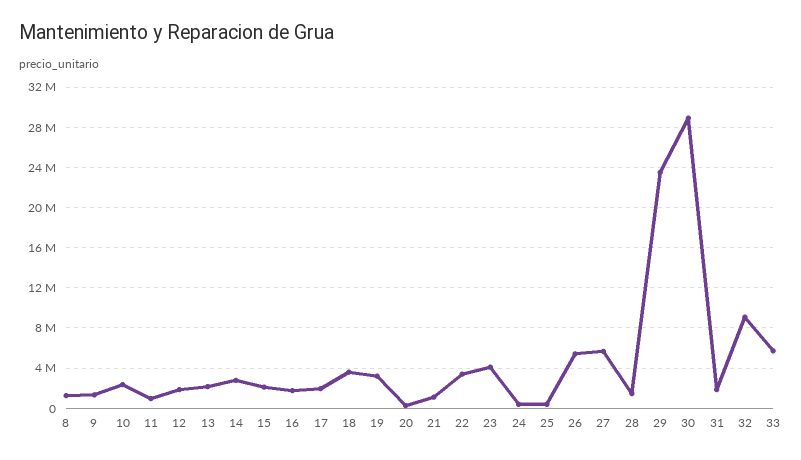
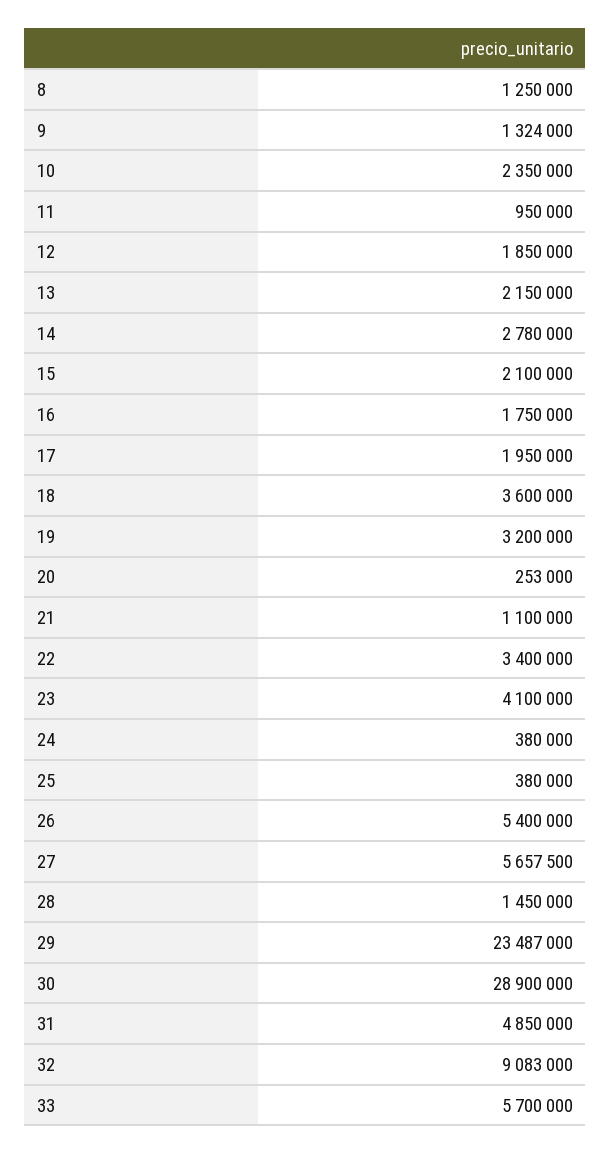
31: 2000000 -> 4850000

